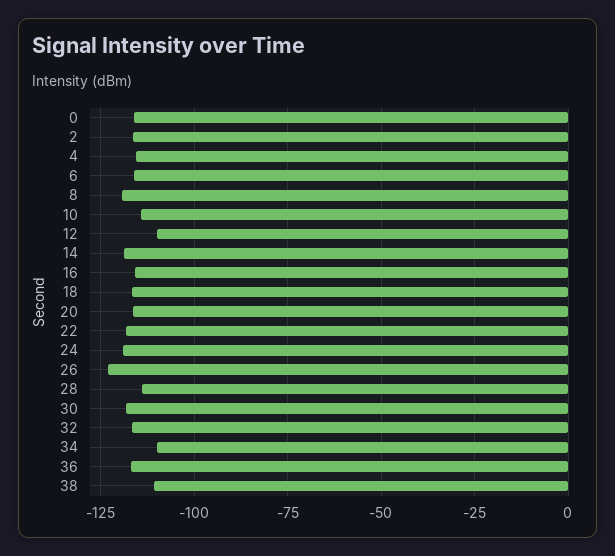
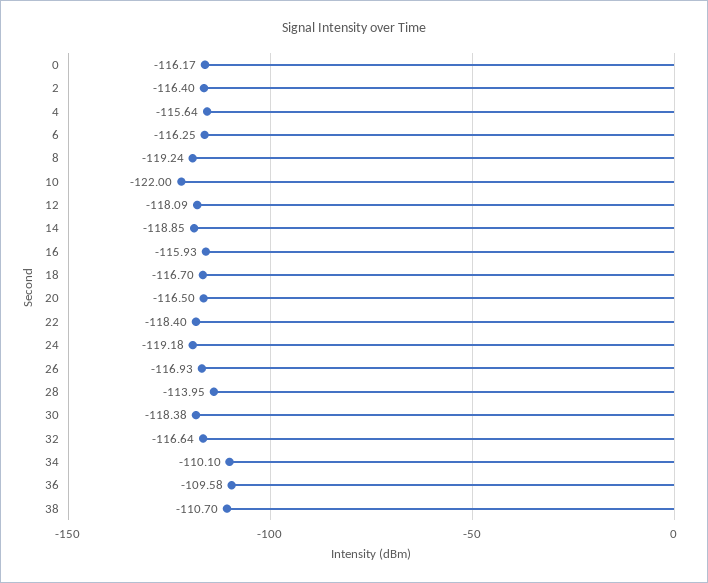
10: -115 -> -122
12: -110 -> -118.09
26: -122.5 -> -116.93
36: -117.5 -> -109.58

